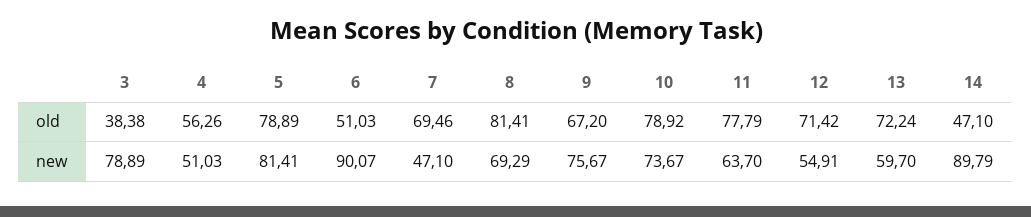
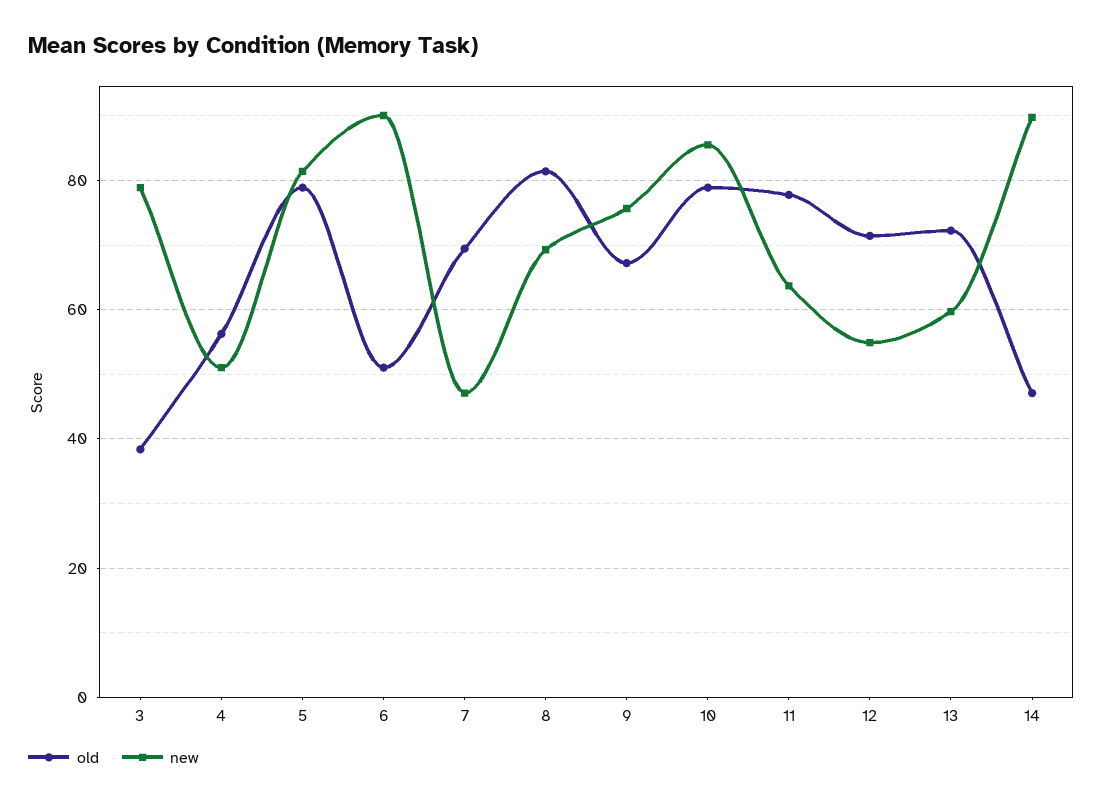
new, 10: 73.67 -> 86

